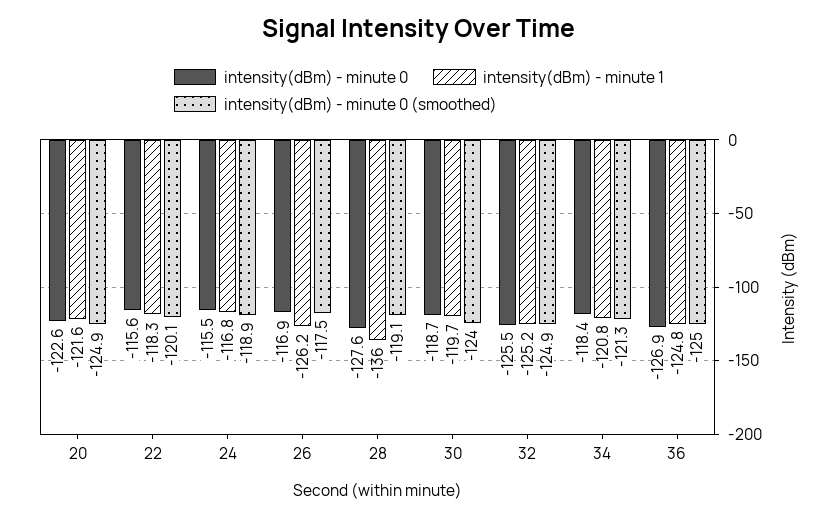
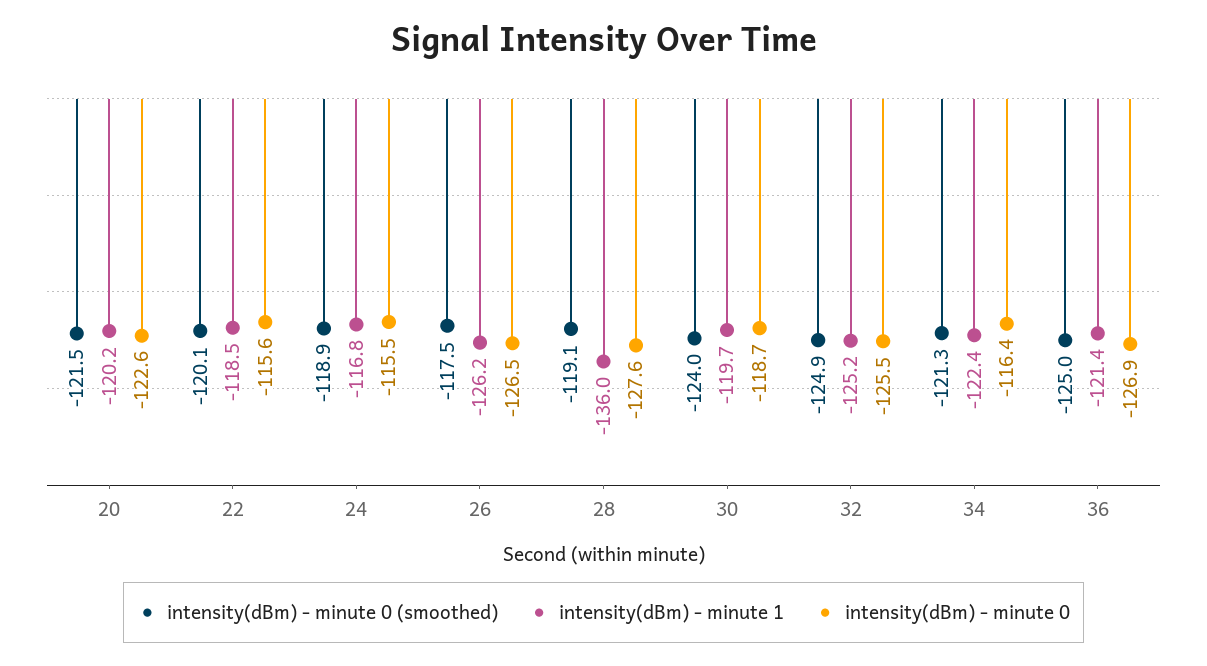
intensity(dBm) - minute 1, 20: -121.6 -> -120.2
intensity(dBm) - minute 0 (smoothed), 20: -124.9 -> -121.5
intensity(dBm) - minute 1, 22: -118.3 -> -118.5
intensity(dBm) - minute 0, 26: -116.9 -> -126.5
intensity(dBm) - minute 0, 34: -118.4 -> -116.4
intensity(dBm) - minute 1, 34: -120.8 -> -122.4
intensity(dBm) - minute 1, 36: -124.8 -> -121.4

